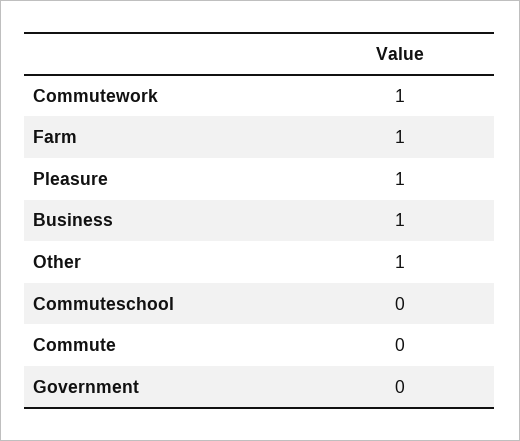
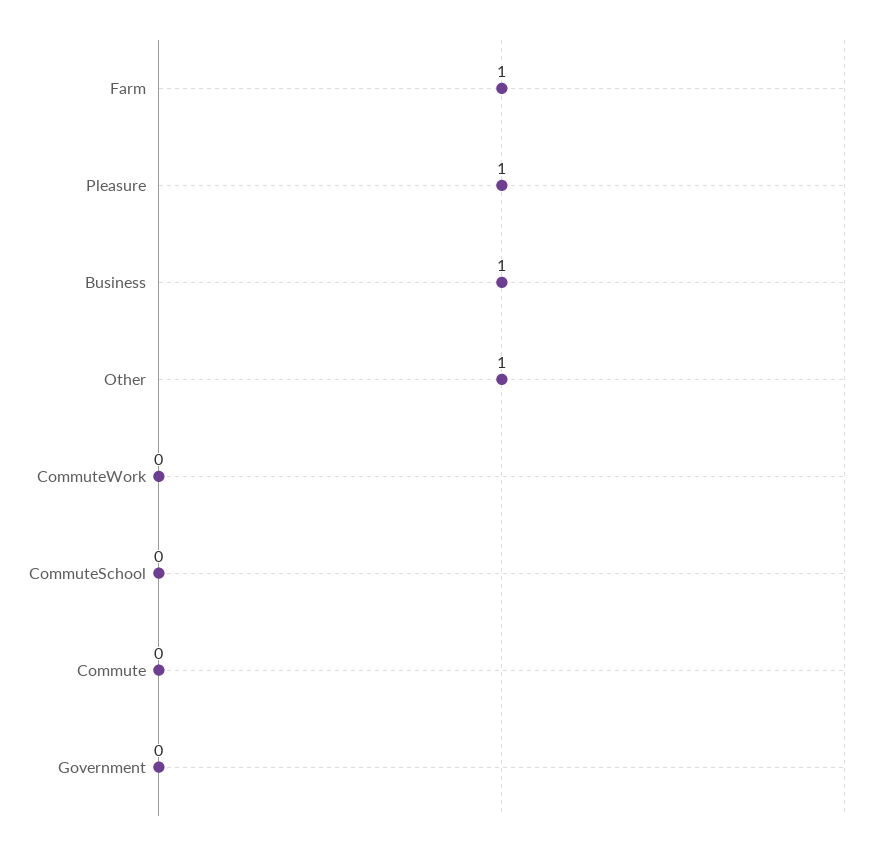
Commutework: 1 -> 0

